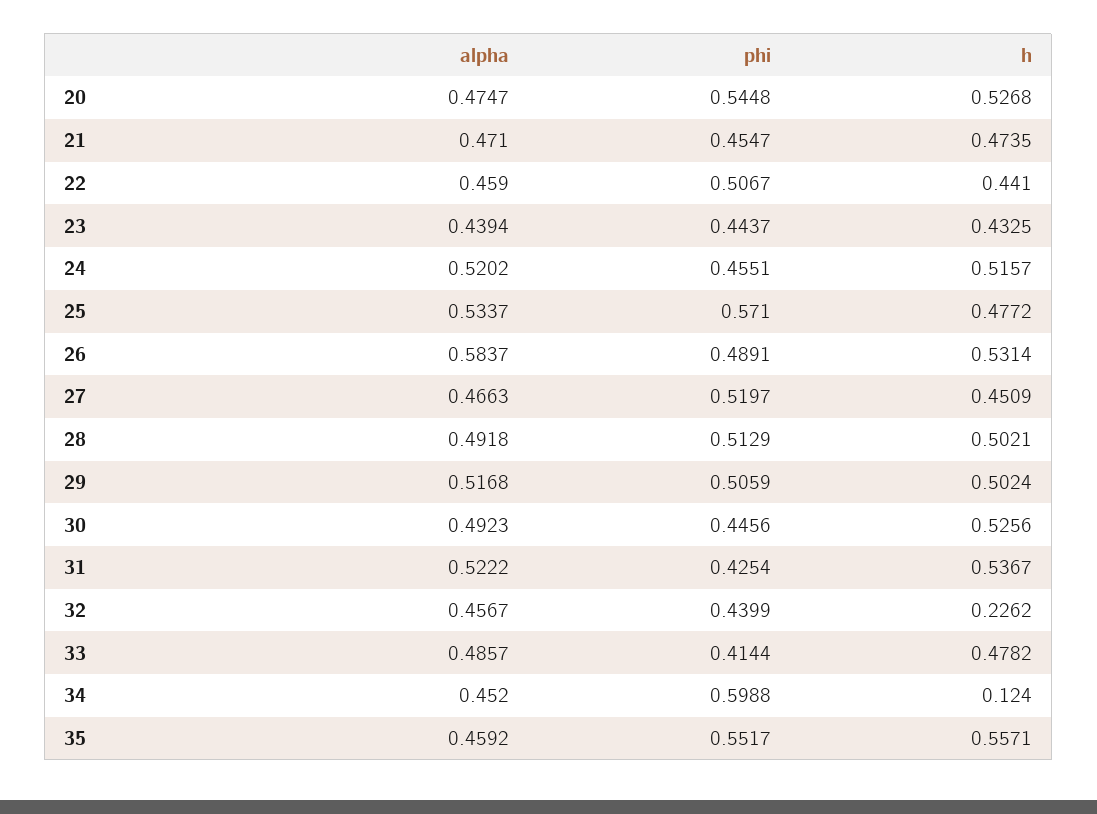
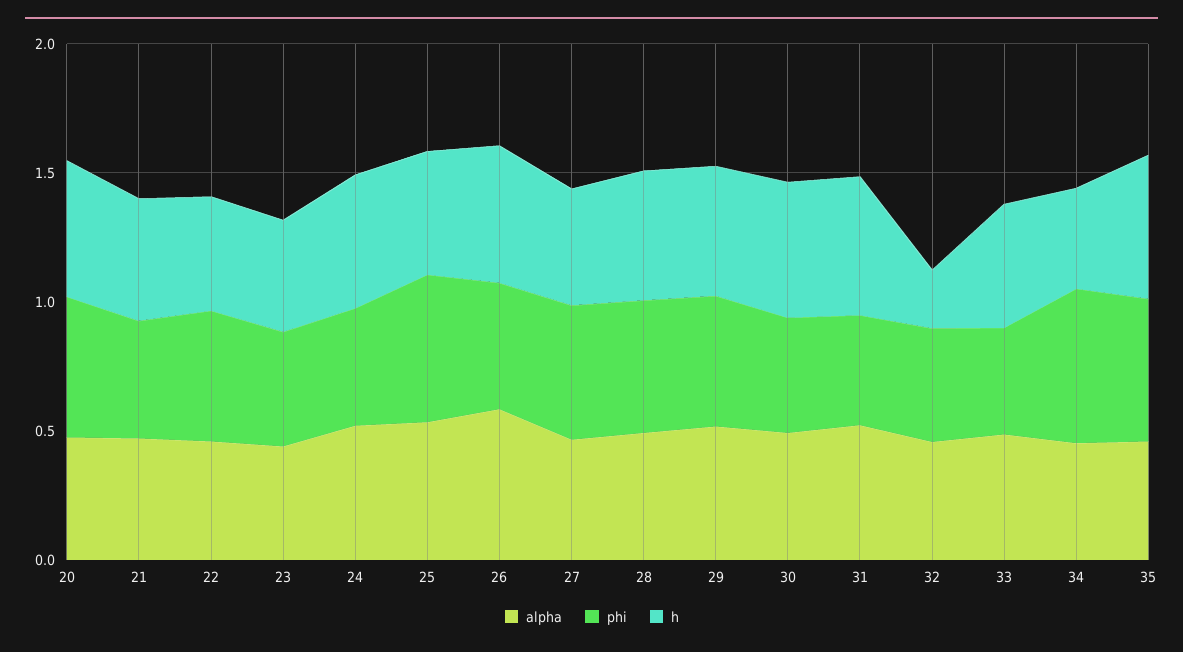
h, 34: 0.124 -> 0.4

